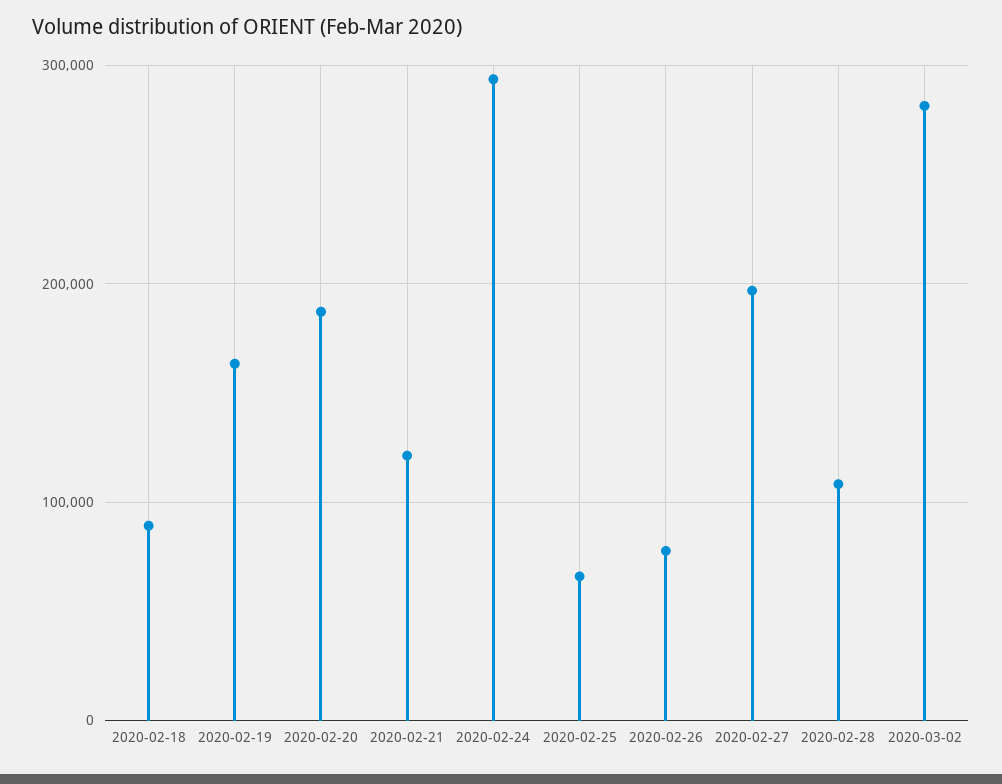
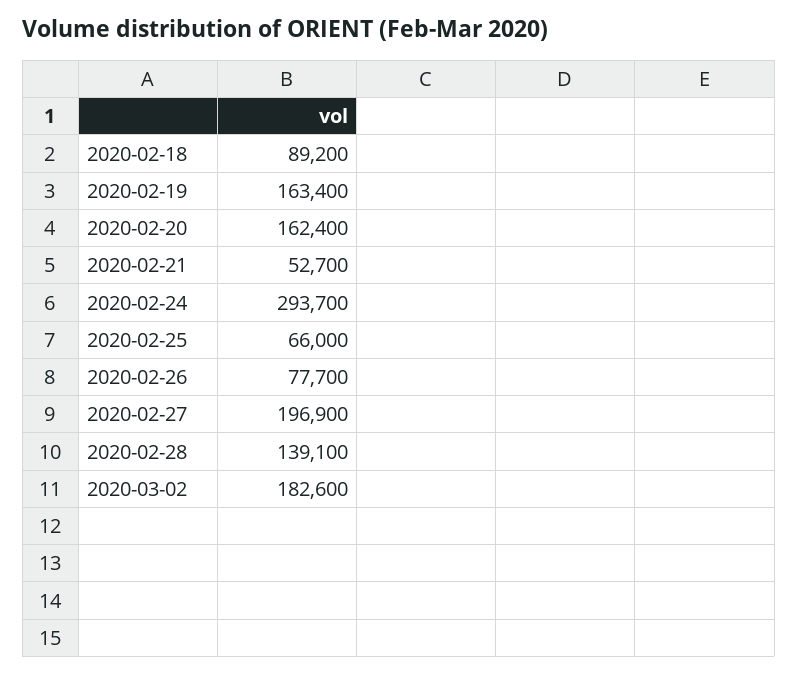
2020-02-20: 190000 -> 162400
2020-02-21: 120000 -> 52700
2020-02-28: 110000 -> 139100
2020-03-02: 280000 -> 182600

